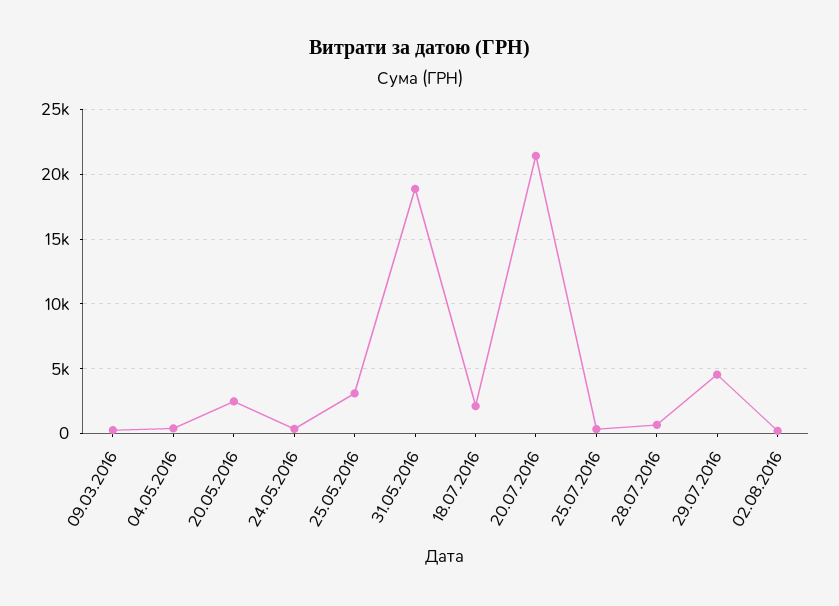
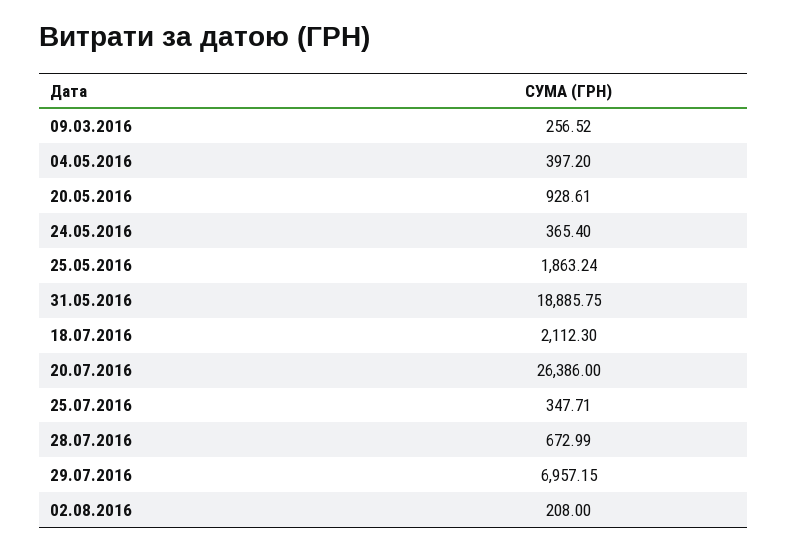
20.05.2016: 2500 -> 928.61
25.05.2016: 3000 -> 1863.24
20.07.2016: 21500 -> 26386
29.07.2016: 4500 -> 6957.15

